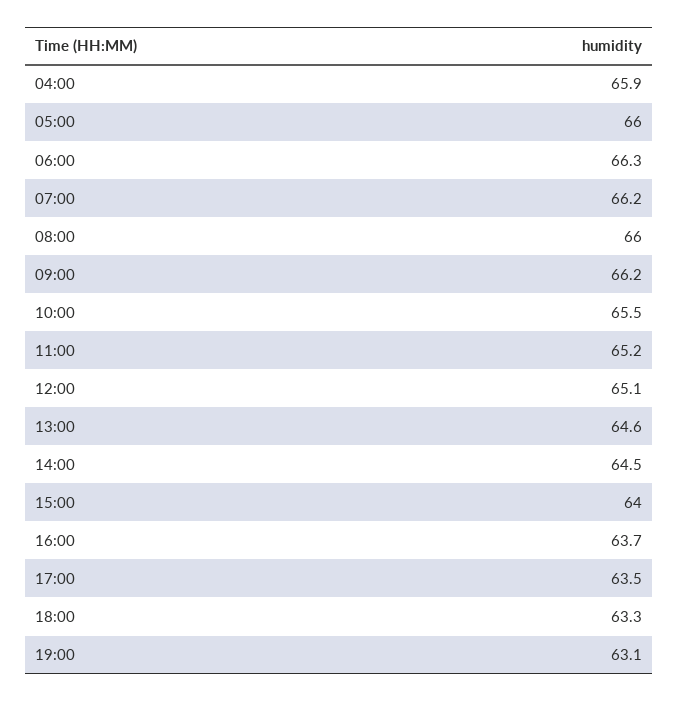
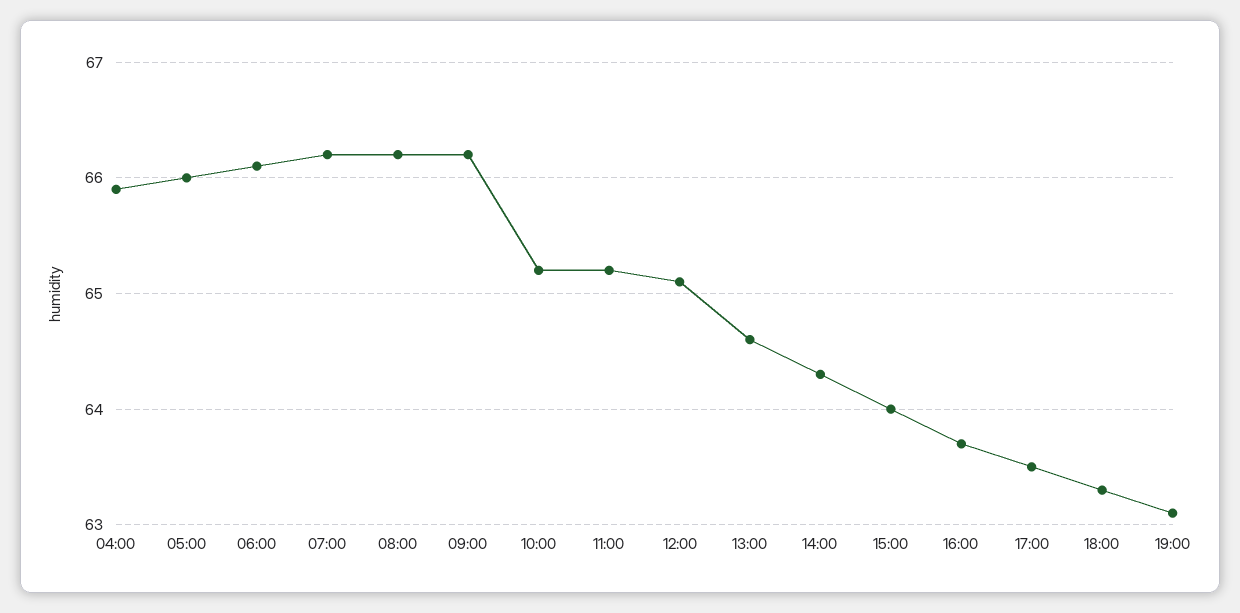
06:00: 66.3 -> 66.1
08:00: 66 -> 66.2
10:00: 65.5 -> 65.2
14:00: 64.5 -> 64.3

